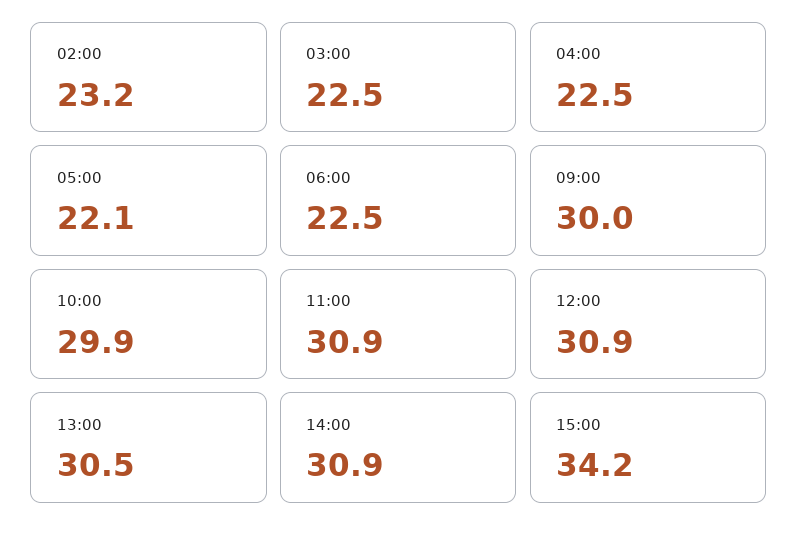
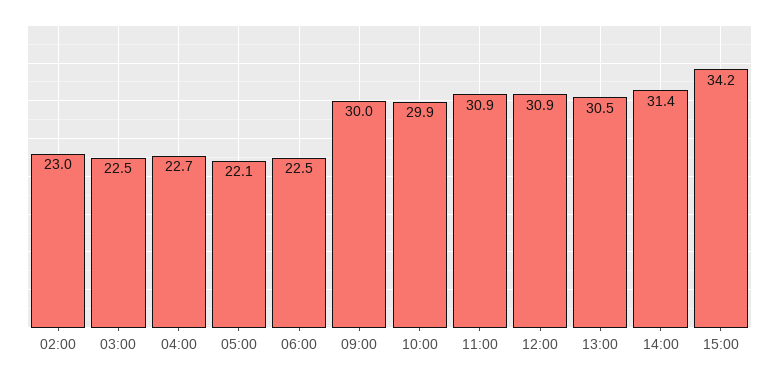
02:00: 23.2 -> 23
04:00: 22.5 -> 22.7
14:00: 30.9 -> 31.4

